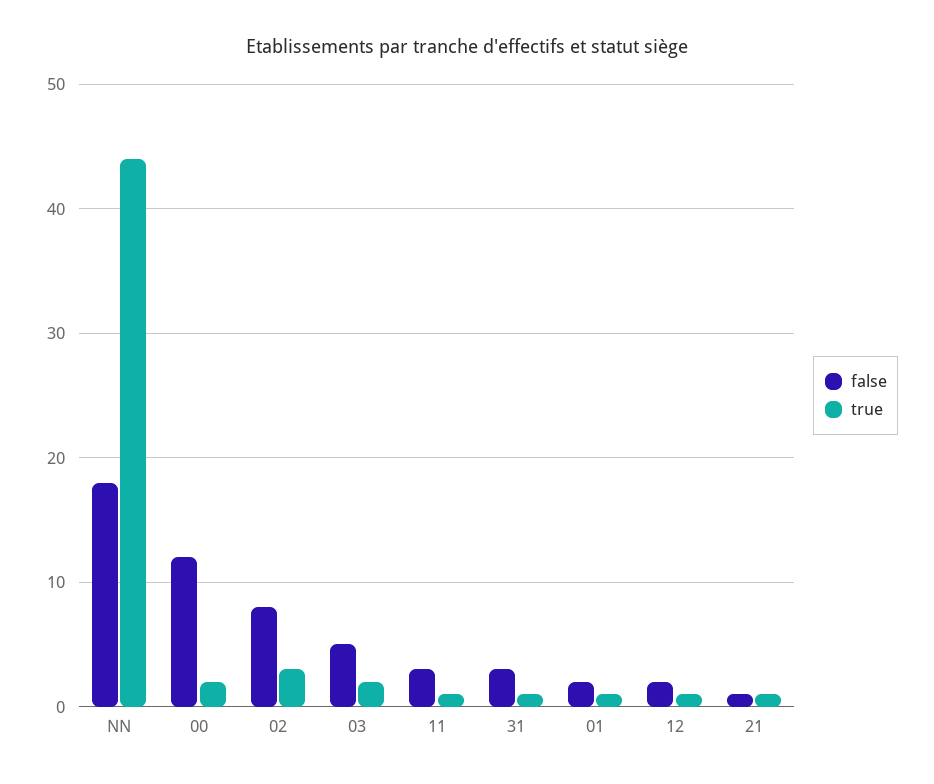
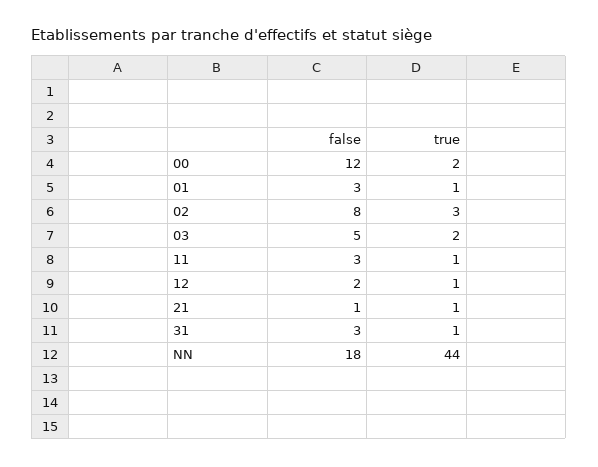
false, 01: 2 -> 3

